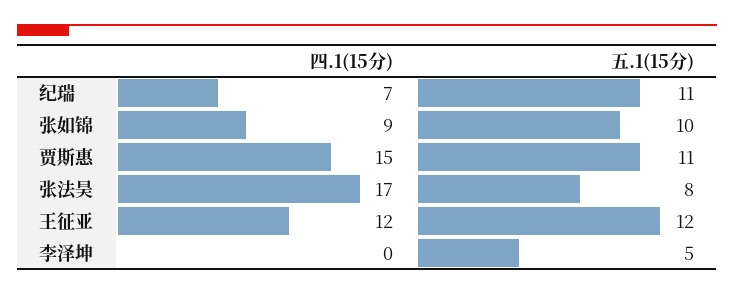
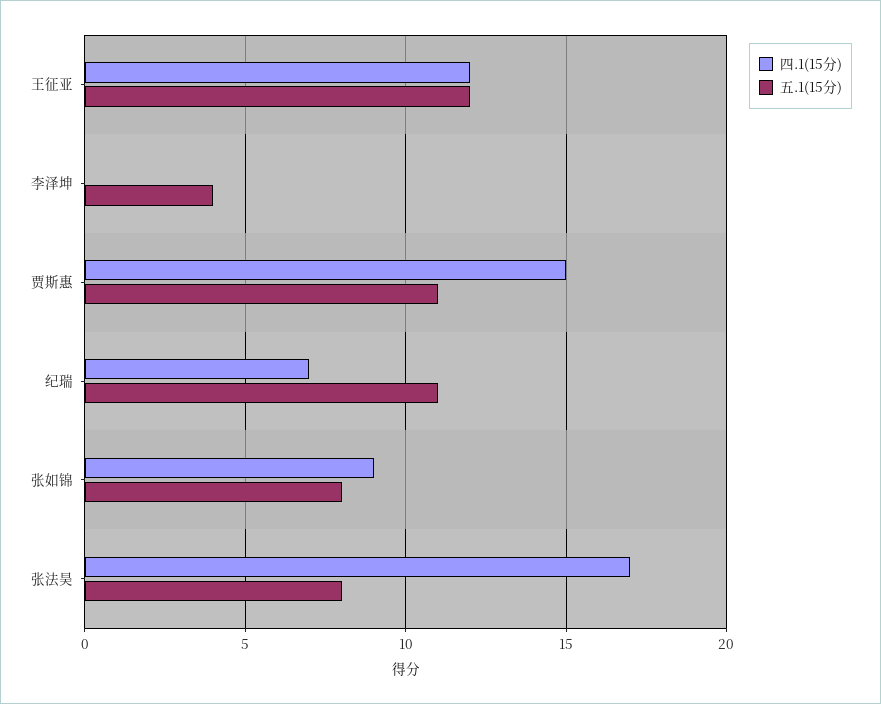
五.1(15分), 张如锦: 10 -> 8
五.1(15分), 李泽坤: 5 -> 4

